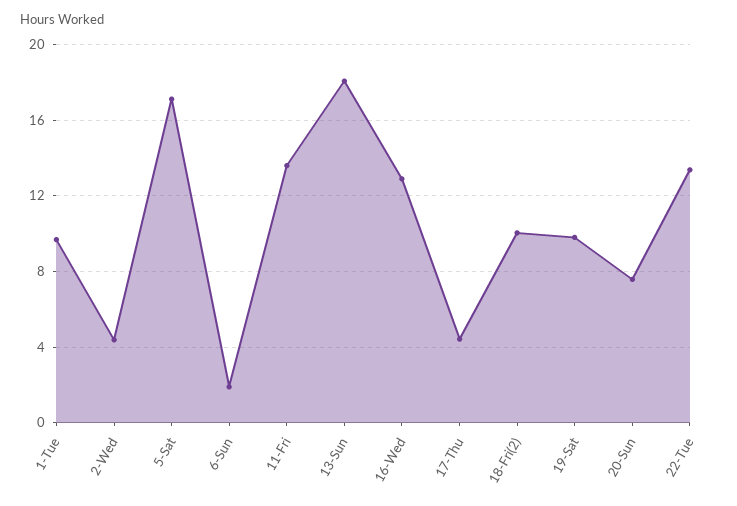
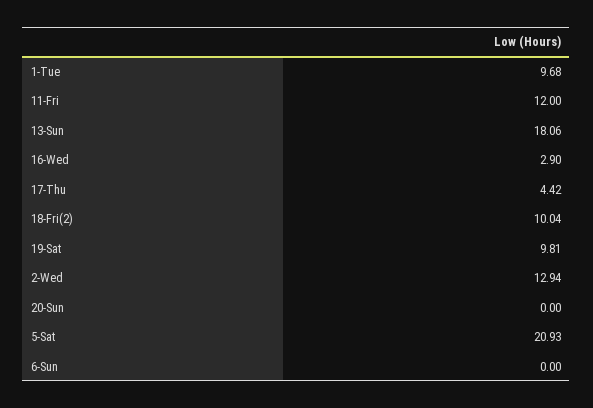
2-Wed: 4.5 -> 12.94
5-Sat: 17 -> 20.93
6-Sun: 2 -> 0
11-Fri: 13.5 -> 12
16-Wed: 13 -> 2.9
20-Sun: 7.5 -> 0
22-Tue: 13.5 -> none

